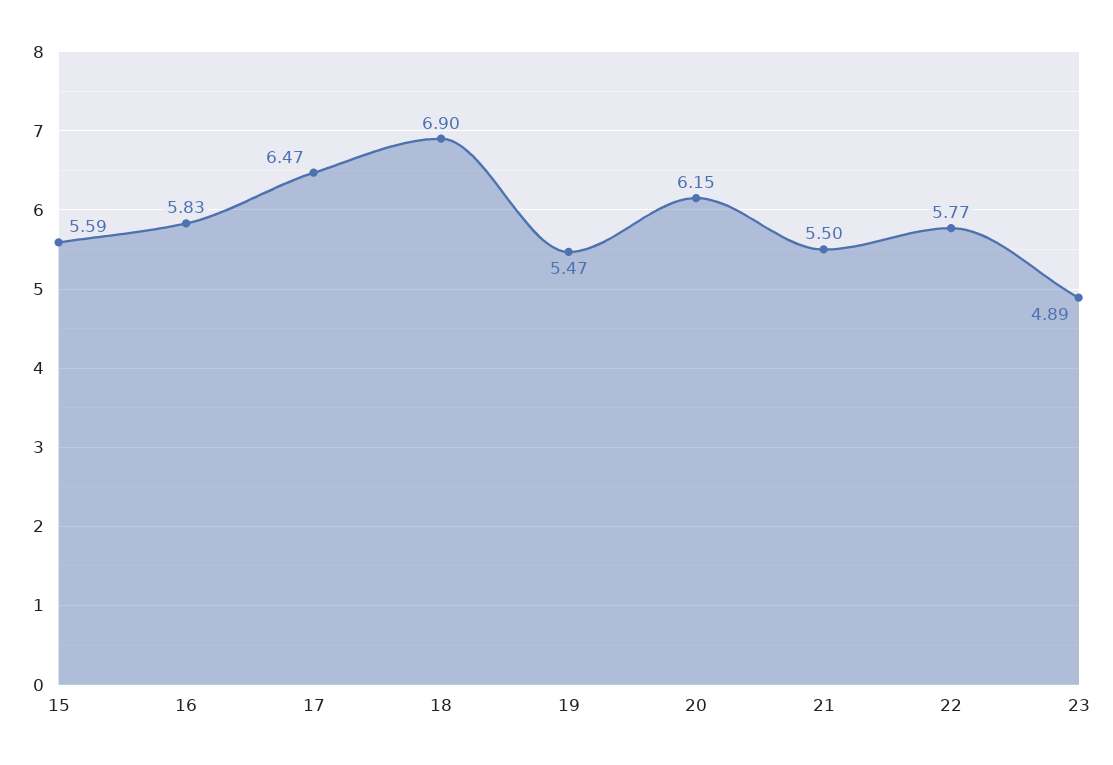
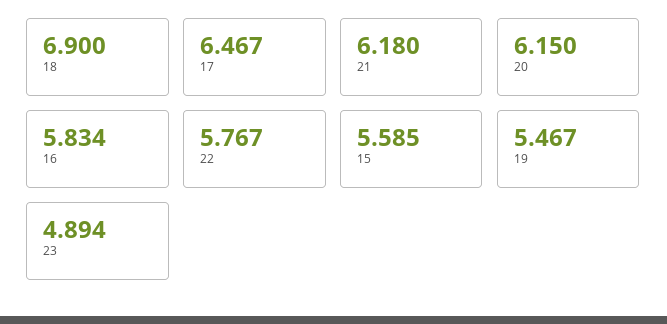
21: 5.5 -> 6.18

